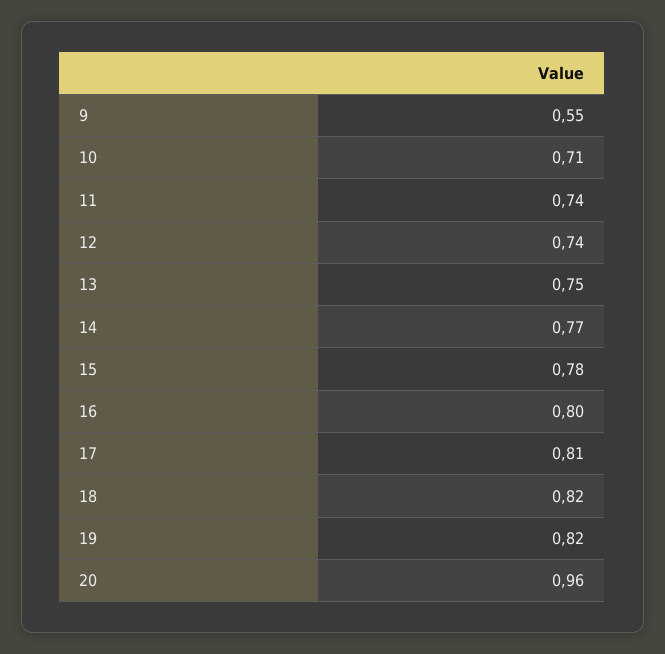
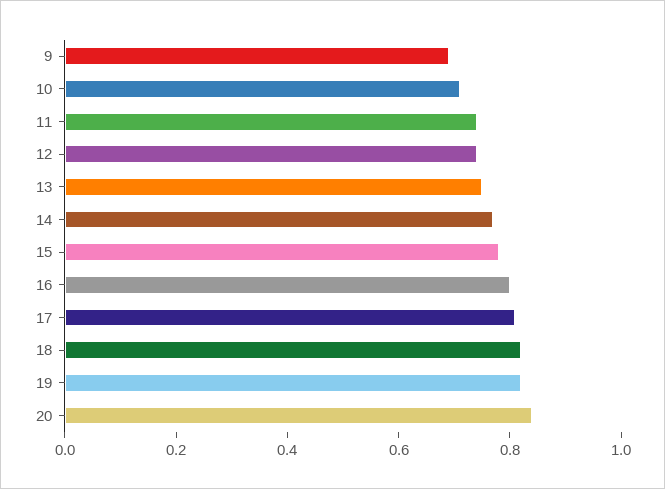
9: 0.55 -> 0.7
20: 0.96 -> 0.85

